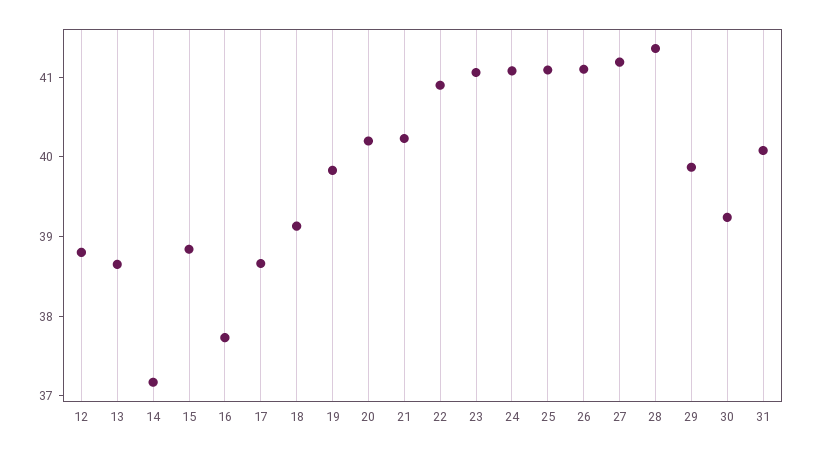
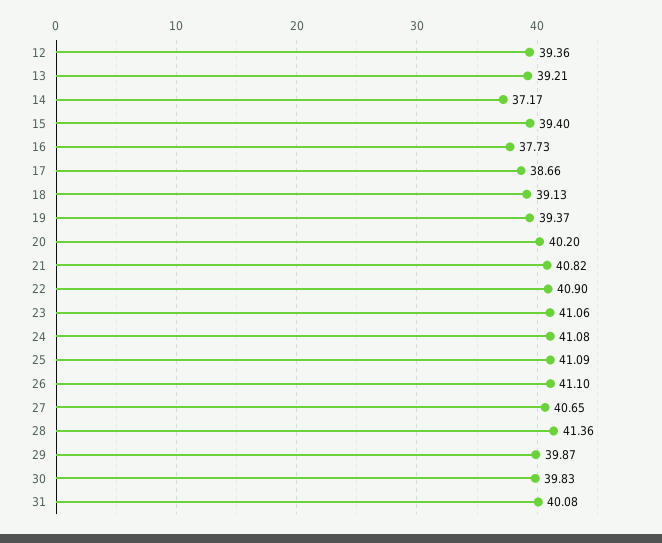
12: 38.8 -> 39.36
13: 38.6 -> 39.21
15: 38.8 -> 39.4
19: 39.8 -> 39.37
21: 40.2 -> 40.82
27: 41.2 -> 40.65
30: 39.2 -> 39.83

